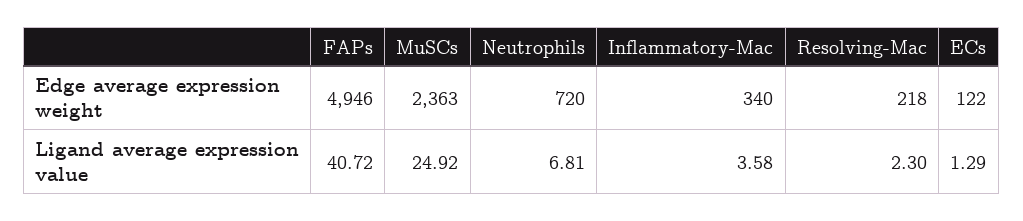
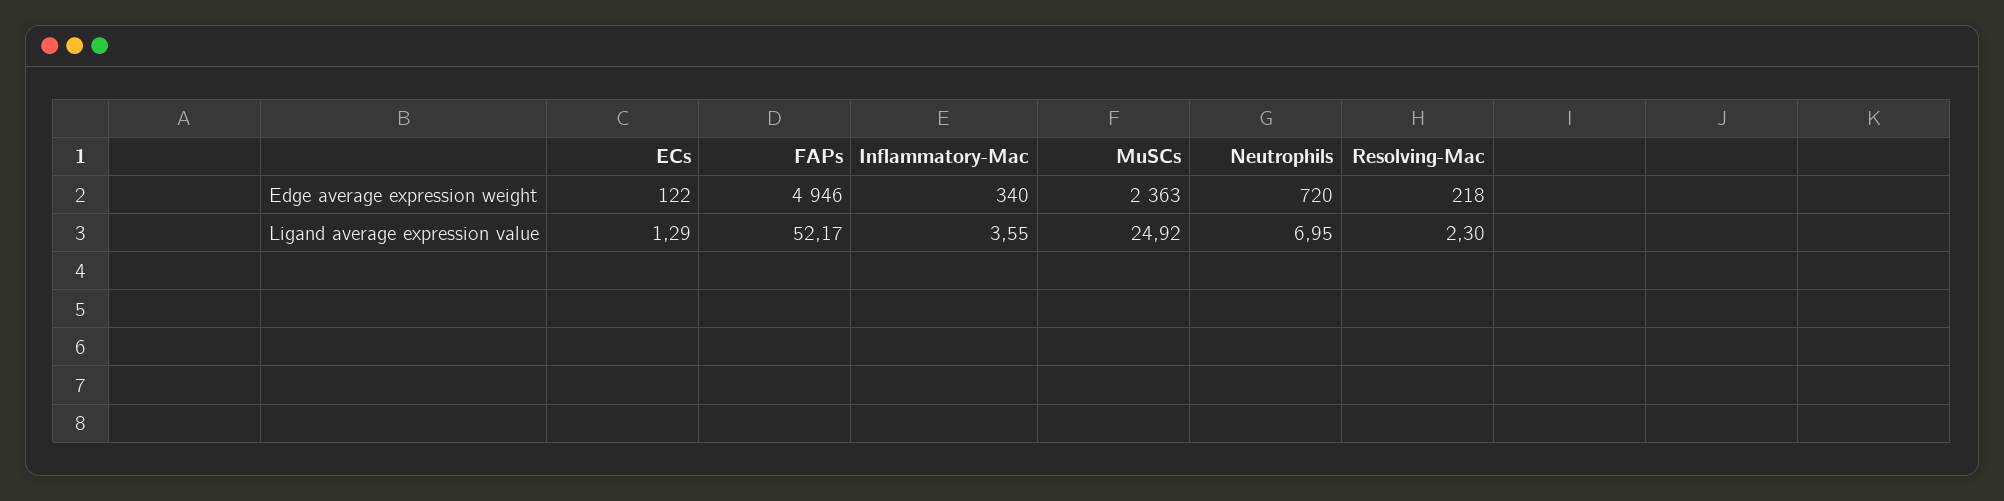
FAPs, Ligand average expression value: 40.72 -> 52.17
Neutrophils, Ligand average expression value: 6.81 -> 6.95
Inflammatory-Mac, Ligand average expression value: 3.58 -> 3.55

